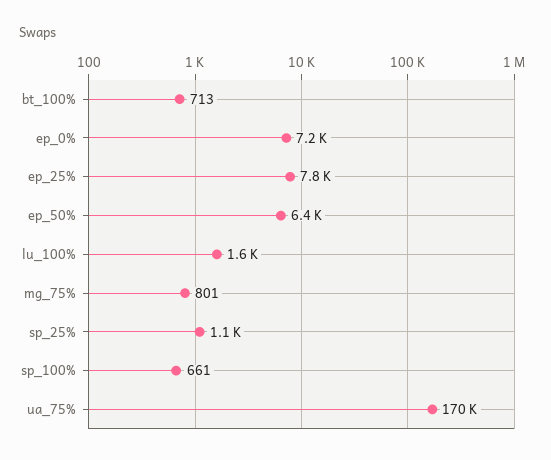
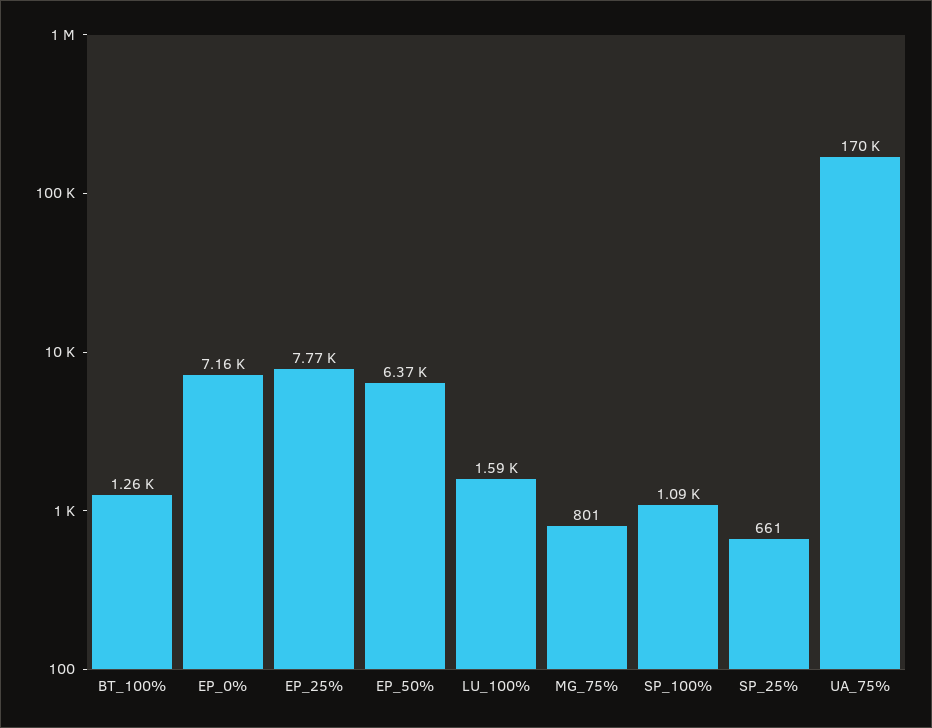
bt_100%: 713 -> 1260
sp_25%: 1100 -> 661
sp_100%: 661 -> 1090

